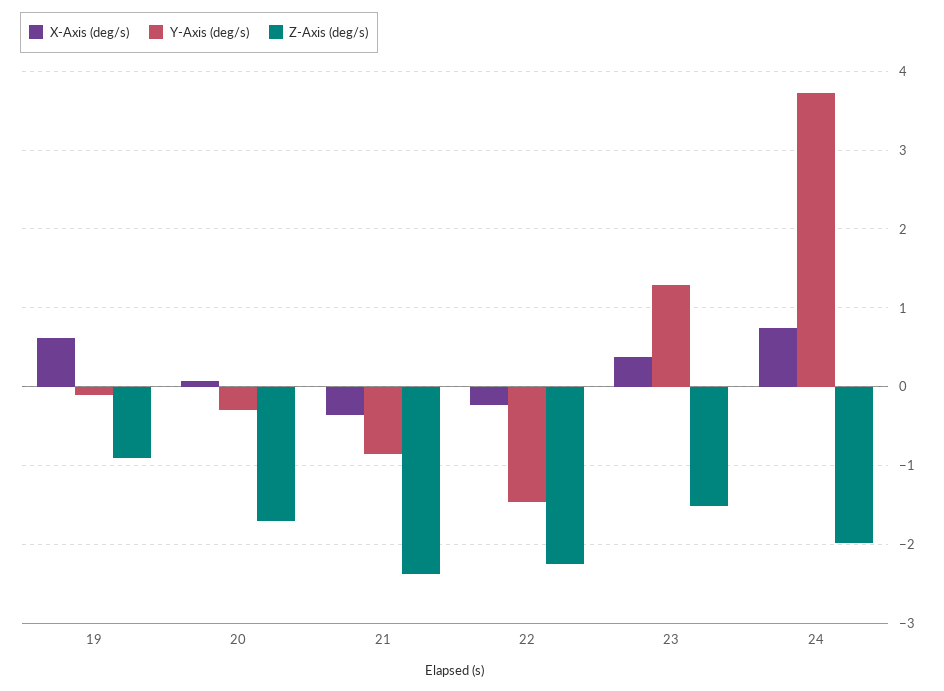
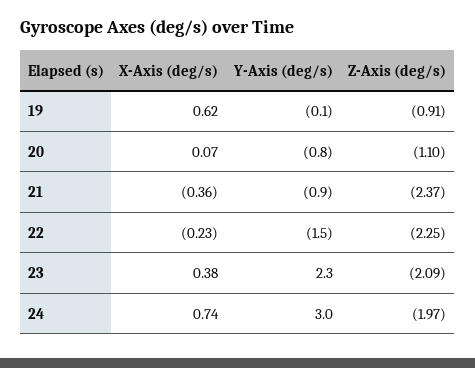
Y-Axis (deg/s), 20: -0.3 -> -0.8
Z-Axis (deg/s), 20: -1.7 -> -1.1
Y-Axis (deg/s), 23: 1.3 -> 2.3
Z-Axis (deg/s), 23: -1.5 -> -2.09
Y-Axis (deg/s), 24: 3.7 -> 3

